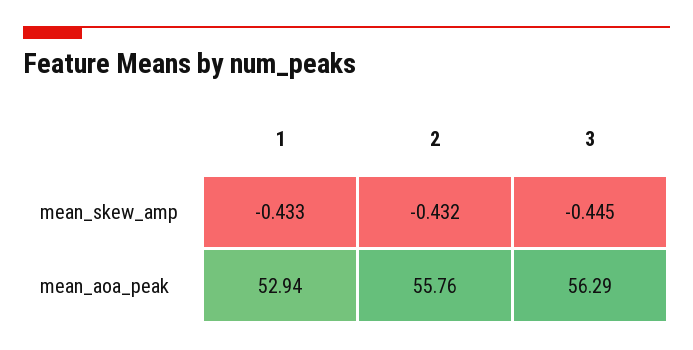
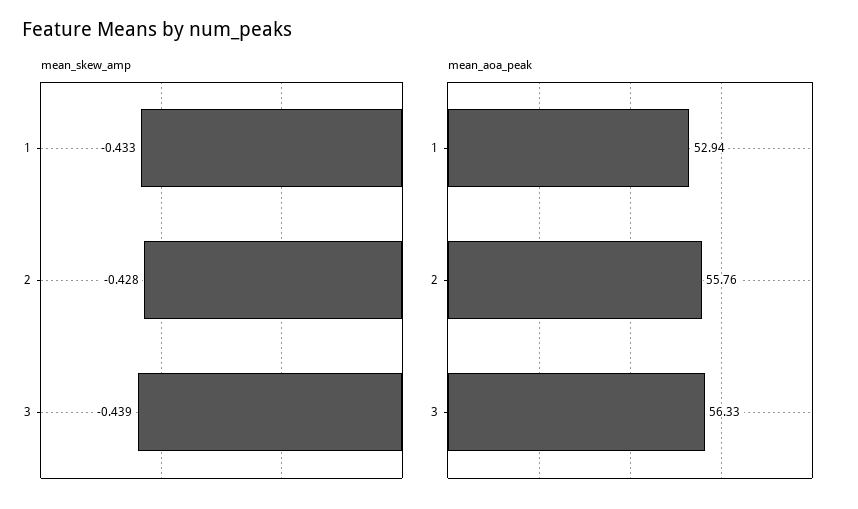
mean_skew_amp, 2: -0.432 -> -0.428
mean_skew_amp, 3: -0.445 -> -0.439
mean_aoa_peak, 3: 56.29 -> 56.33

